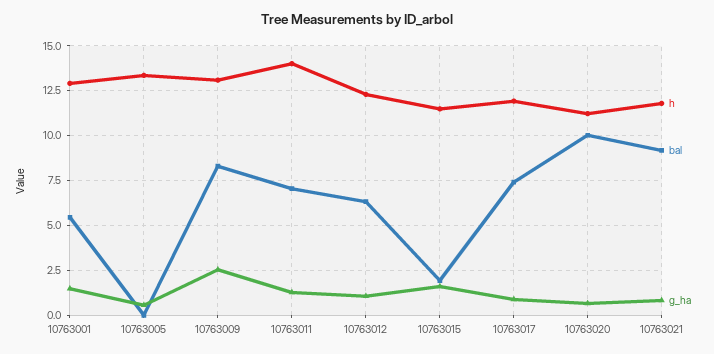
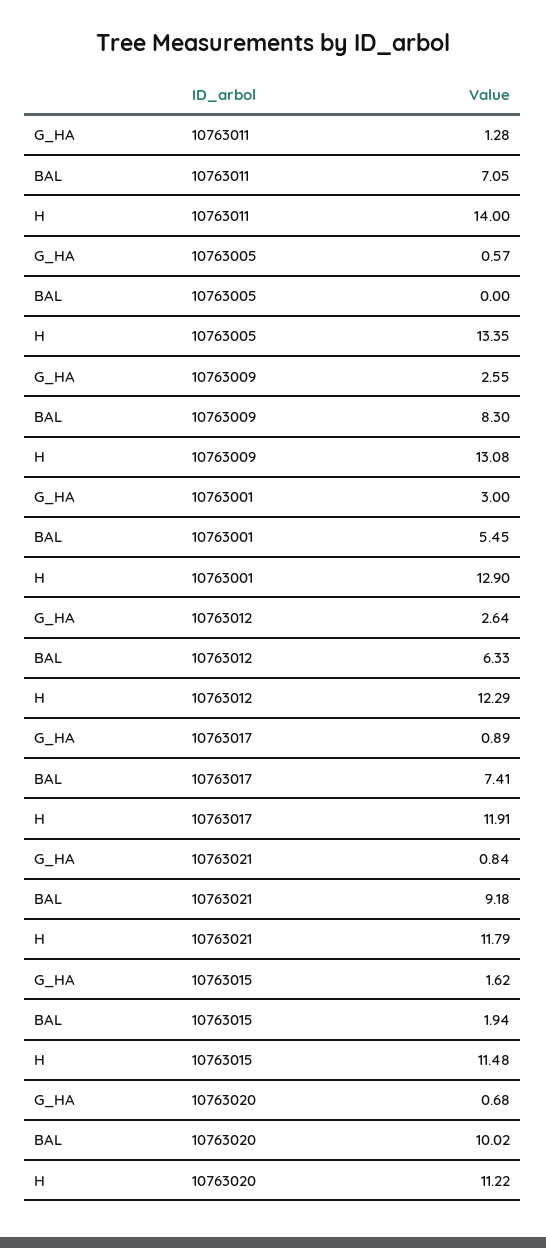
g_ha, 10763001: 1.5 -> 3
g_ha, 10763012: 1 -> 2.64

